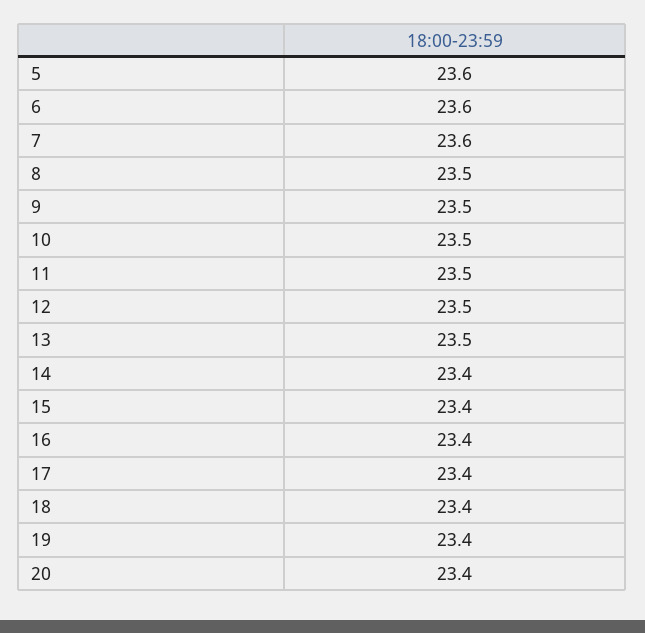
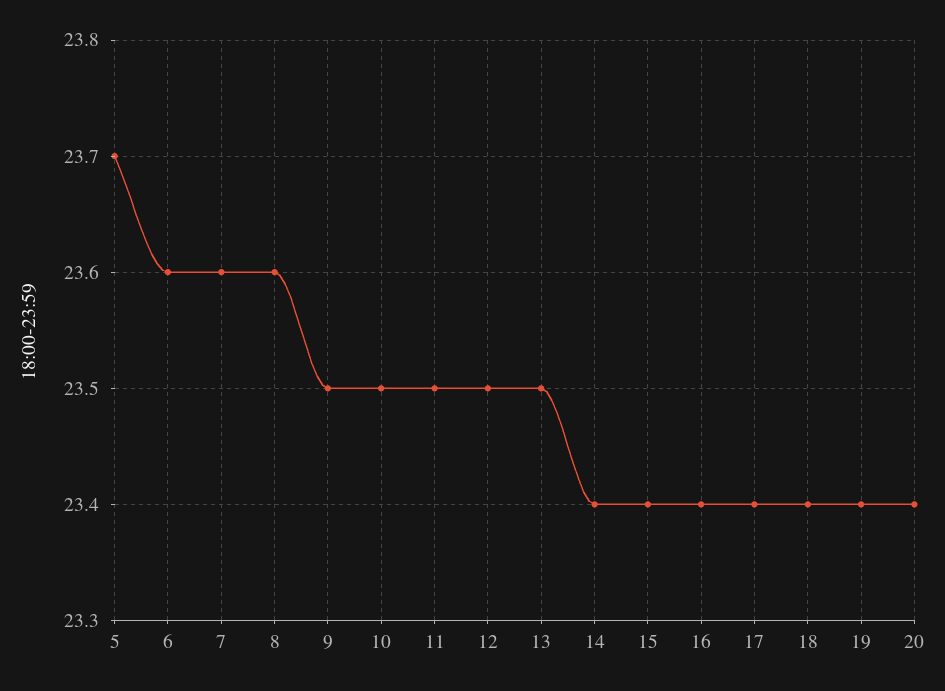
5: 23.6 -> 23.7
8: 23.5 -> 23.6

